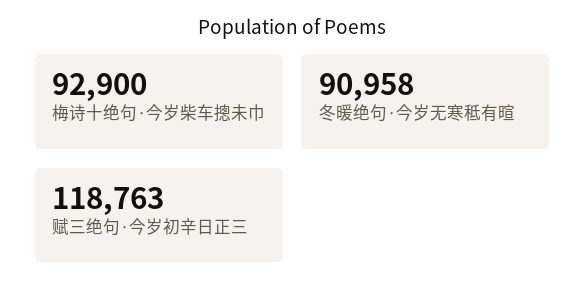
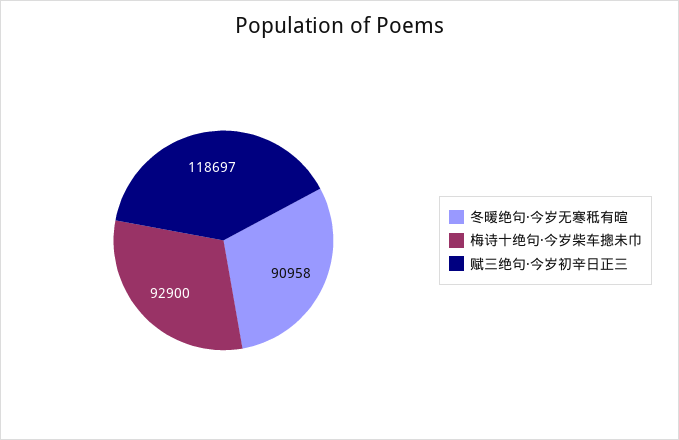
赋三绝句·今岁初辛日正三: 118763 -> 118697

